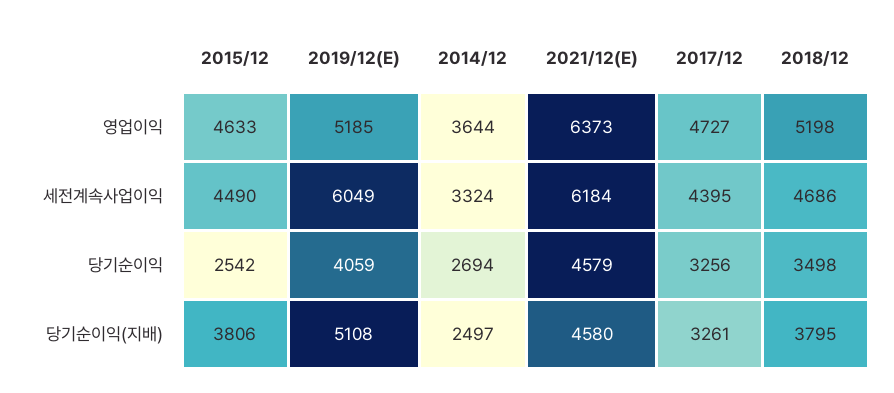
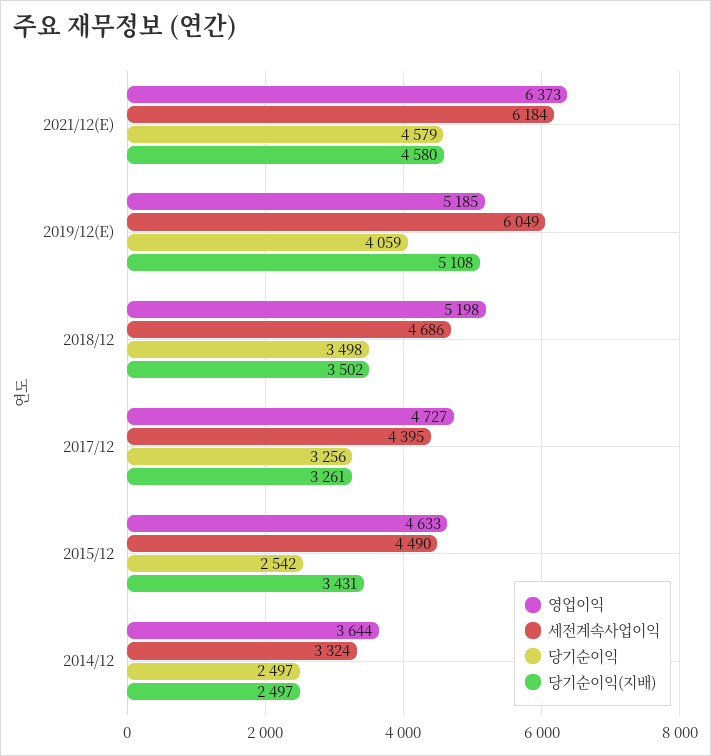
당기순이익, 2014/12: 2694 -> 2497
당기순이익(지배), 2015/12: 3806 -> 3431
당기순이익(지배), 2018/12: 3795 -> 3502

